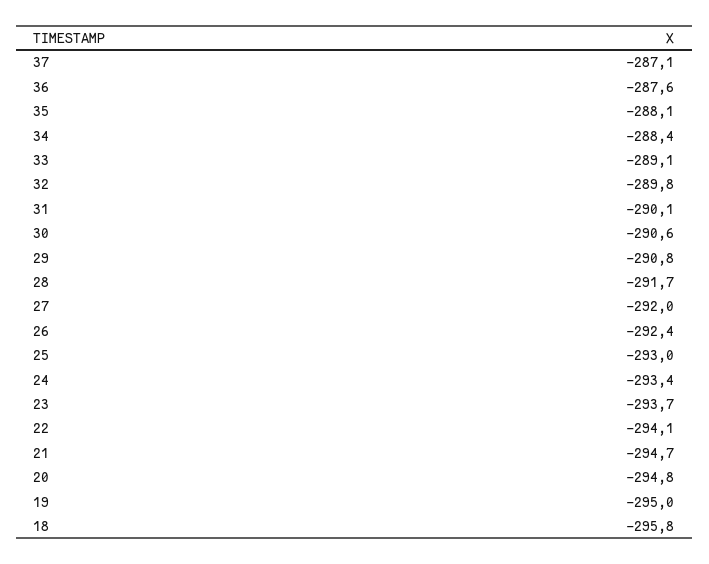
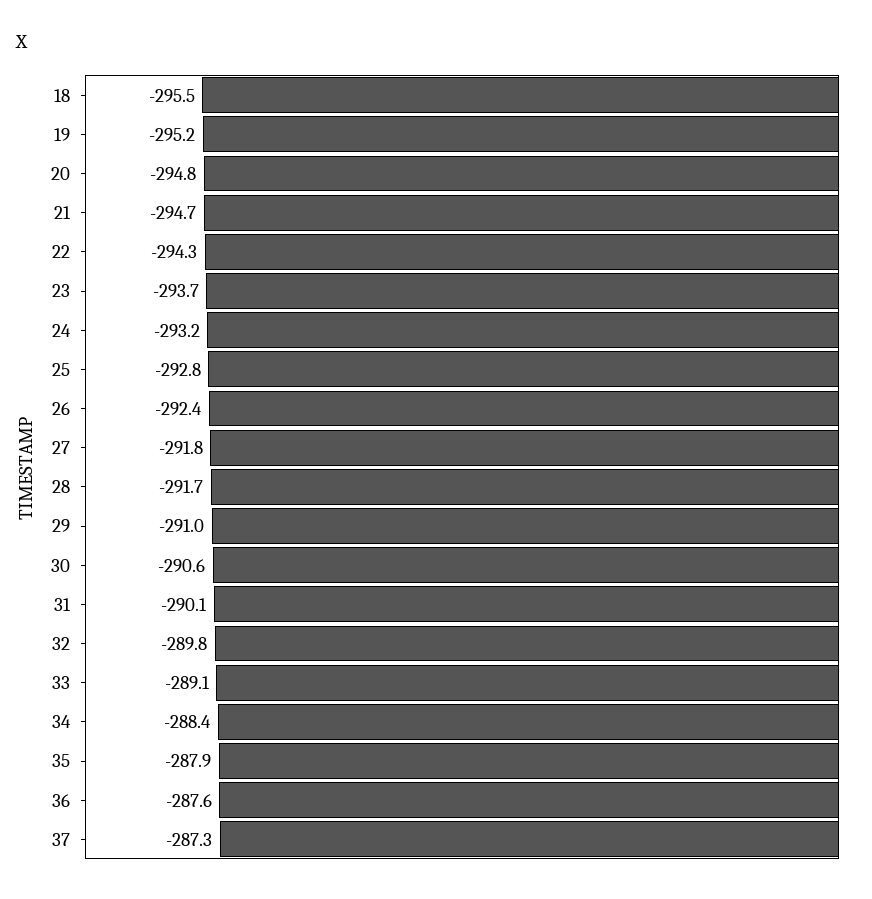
37: -287.1 -> -287.3
35: -288.1 -> -287.9
29: -290.8 -> -291
27: -292 -> -291.8
25: -293 -> -292.8
24: -293.4 -> -293.2
22: -294.1 -> -294.3
19: -295 -> -295.2
18: -295.8 -> -295.5

